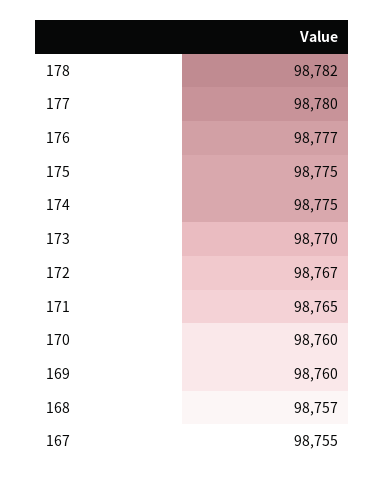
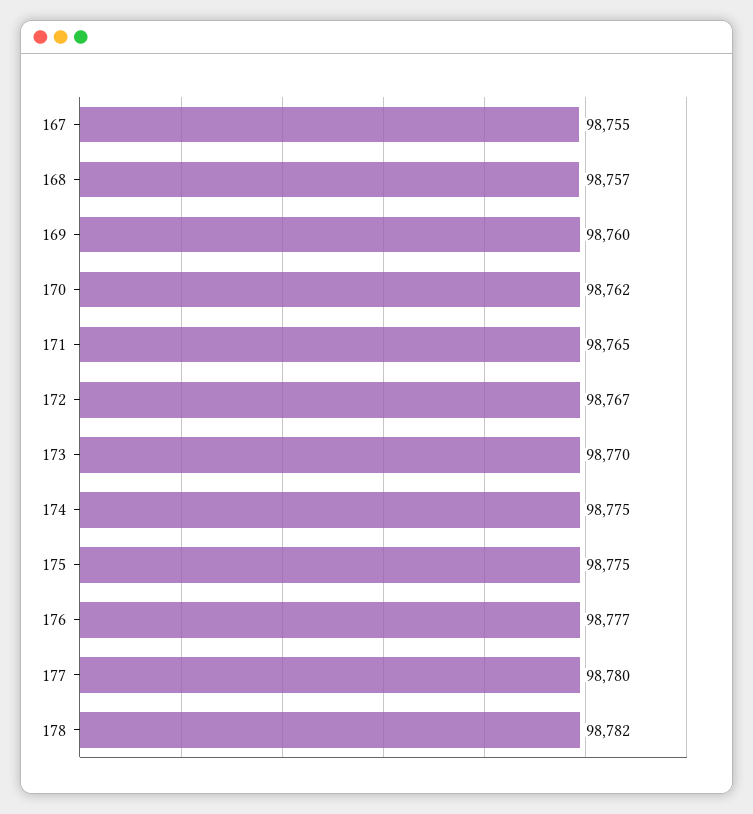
170: 98760 -> 98762

